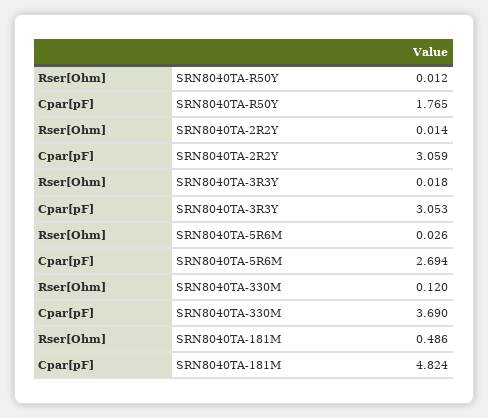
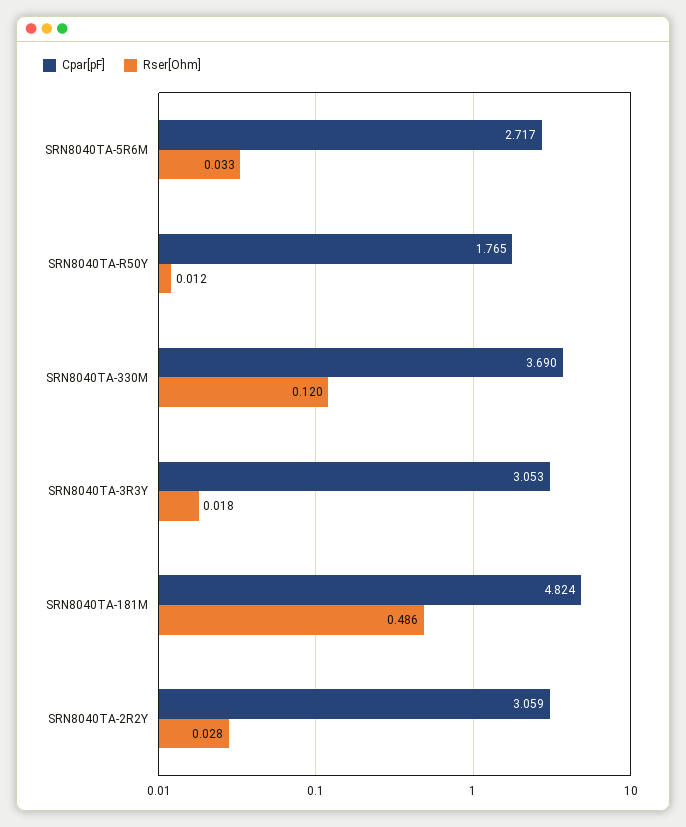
Rser[Ohm], SRN8040TA-2R2Y: 0.014 -> 0.028
Rser[Ohm], SRN8040TA-5R6M: 0.026 -> 0.033
Cpar[pF], SRN8040TA-5R6M: 2.694 -> 2.717

